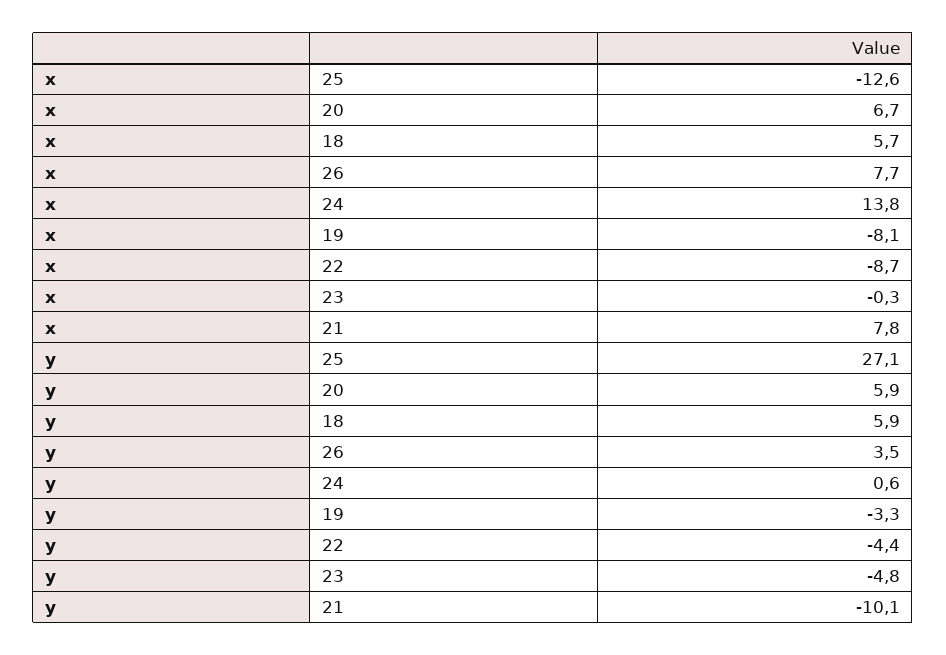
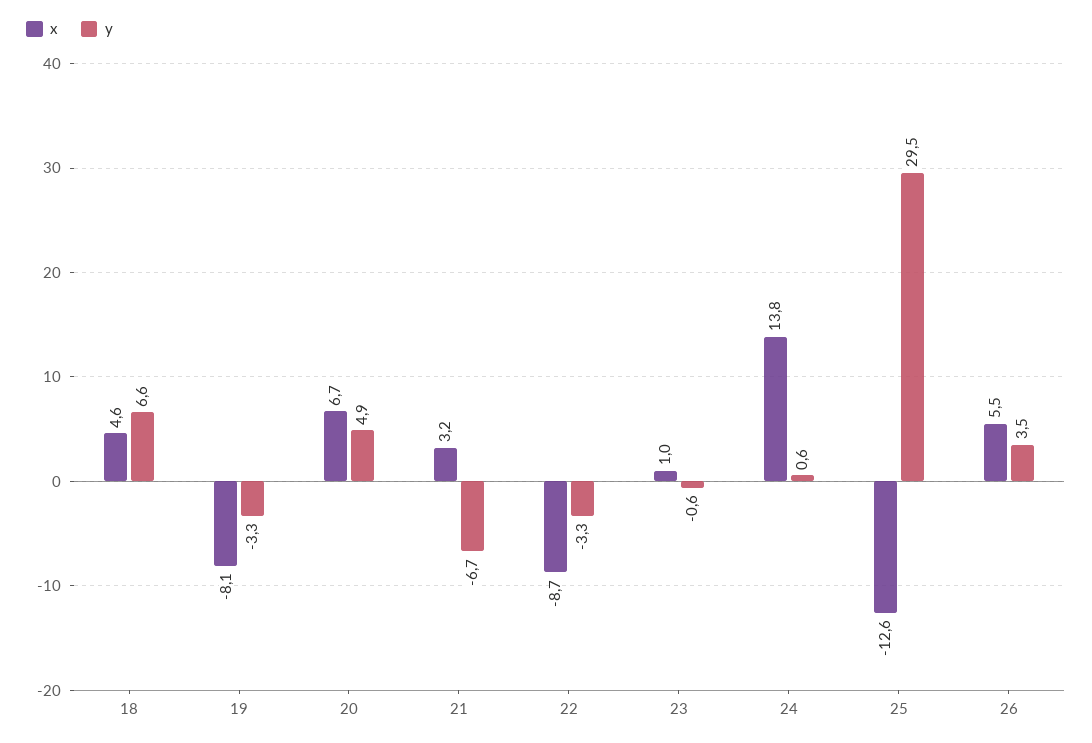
x, 18: 5.7 -> 4.6
x, 26: 7.7 -> 5.5
x, 23: -0.3 -> 1
x, 21: 7.8 -> 3.2
y, 25: 27.1 -> 29.5
y, 20: 5.9 -> 4.9
y, 18: 5.9 -> 6.6
y, 22: -4.4 -> -3.3
y, 23: -4.8 -> -0.6
y, 21: -10.1 -> -6.7

